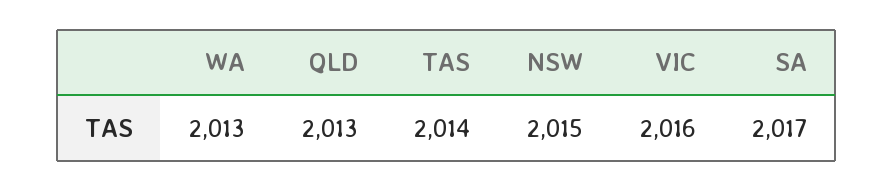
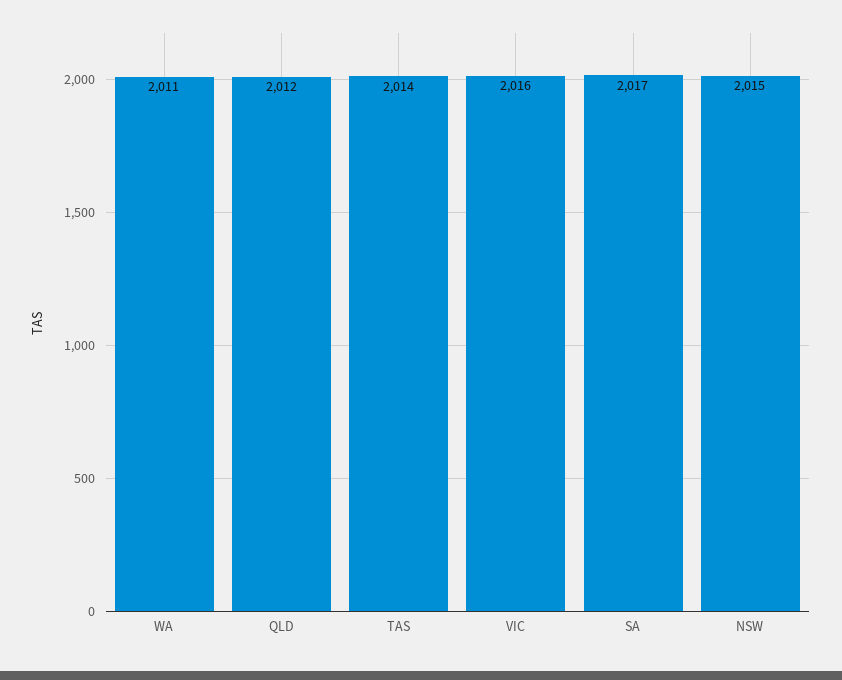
WA: 2013 -> 2011
QLD: 2013 -> 2012

